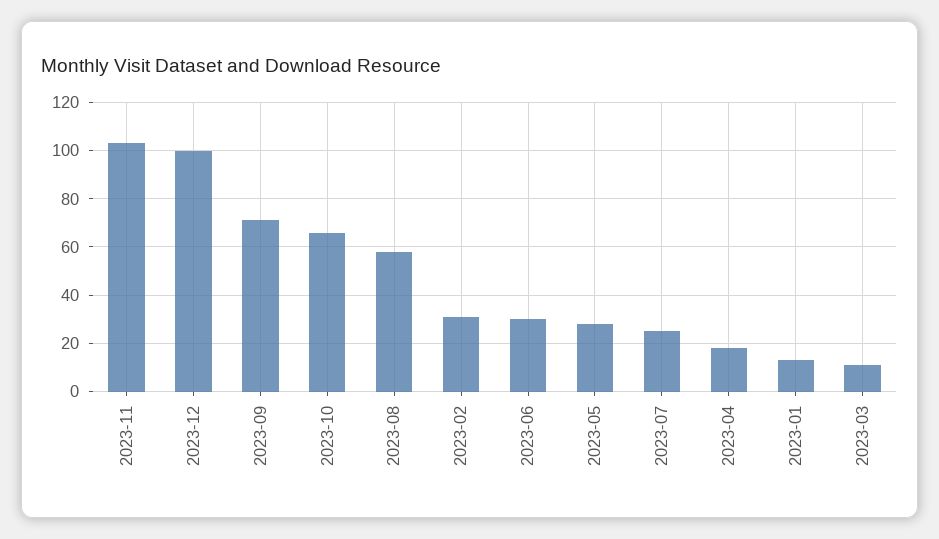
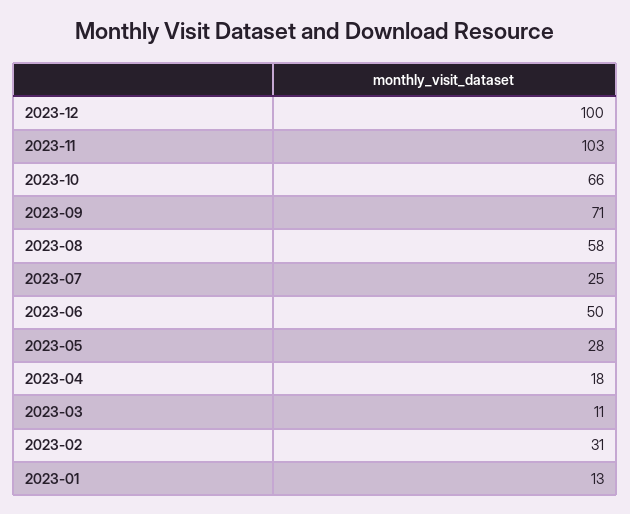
2023-06: 30 -> 50

